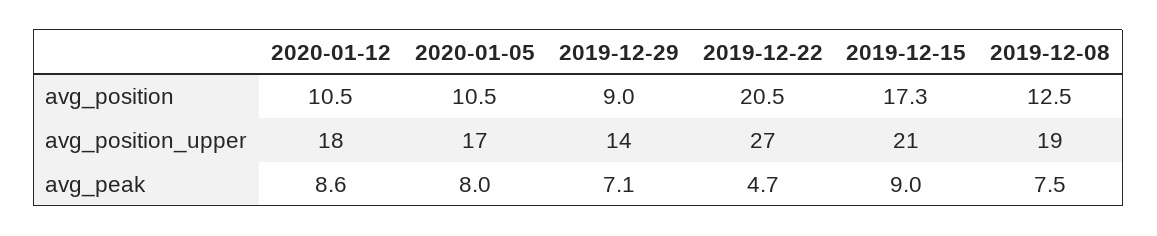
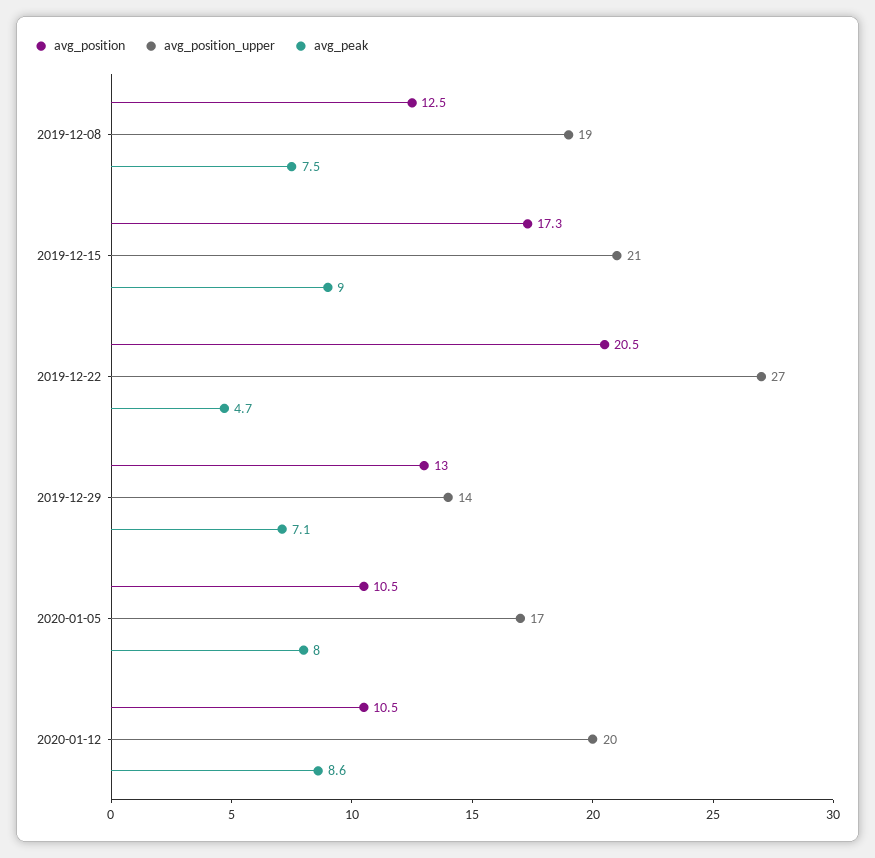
avg_position, 2019-12-29: 9 -> 13
avg_position_upper, 2020-01-12: 18 -> 20

